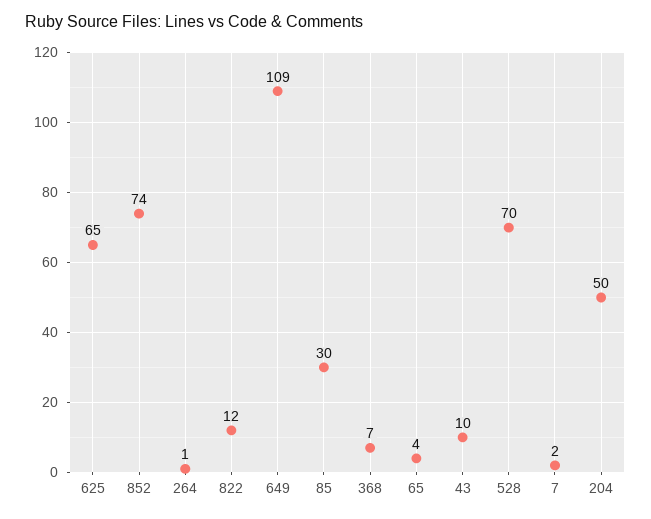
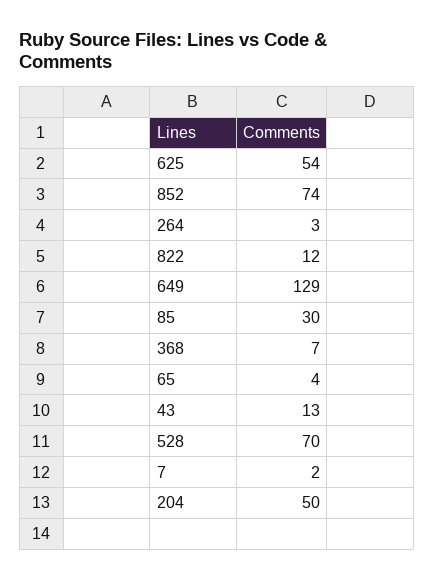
625: 65 -> 54
264: 1 -> 3
649: 109 -> 129
43: 10 -> 13

